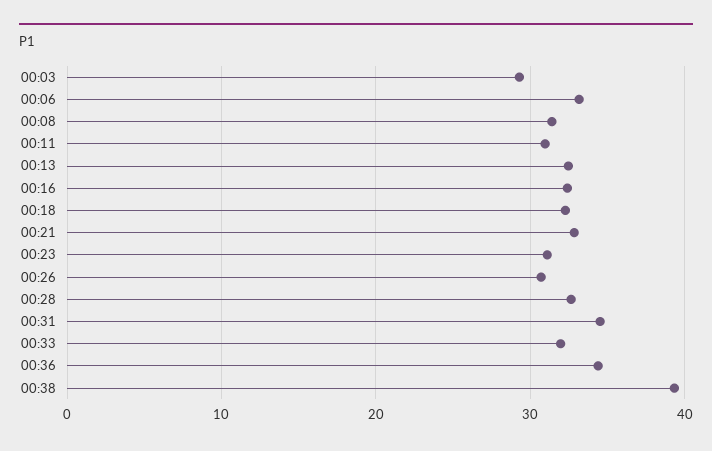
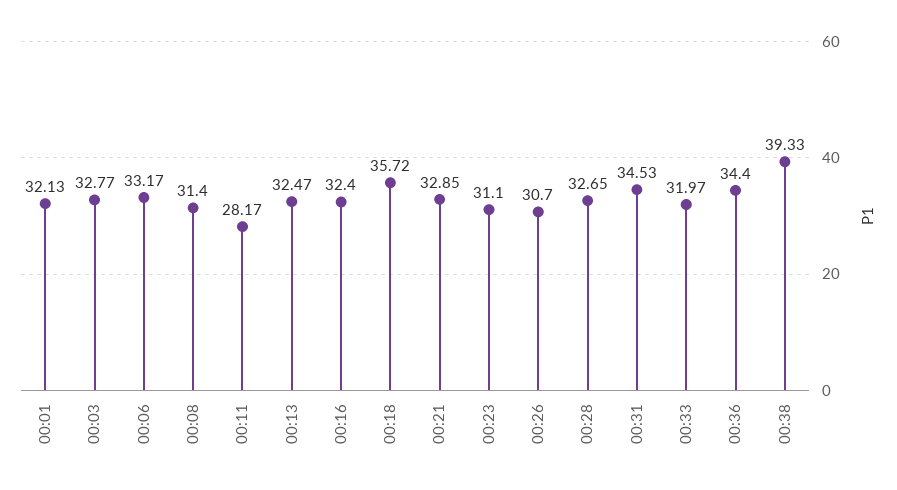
00:03: 29 -> 32.77
00:11: 31 -> 28.17
00:18: 32 -> 35.72
00:01: none -> 32.13

